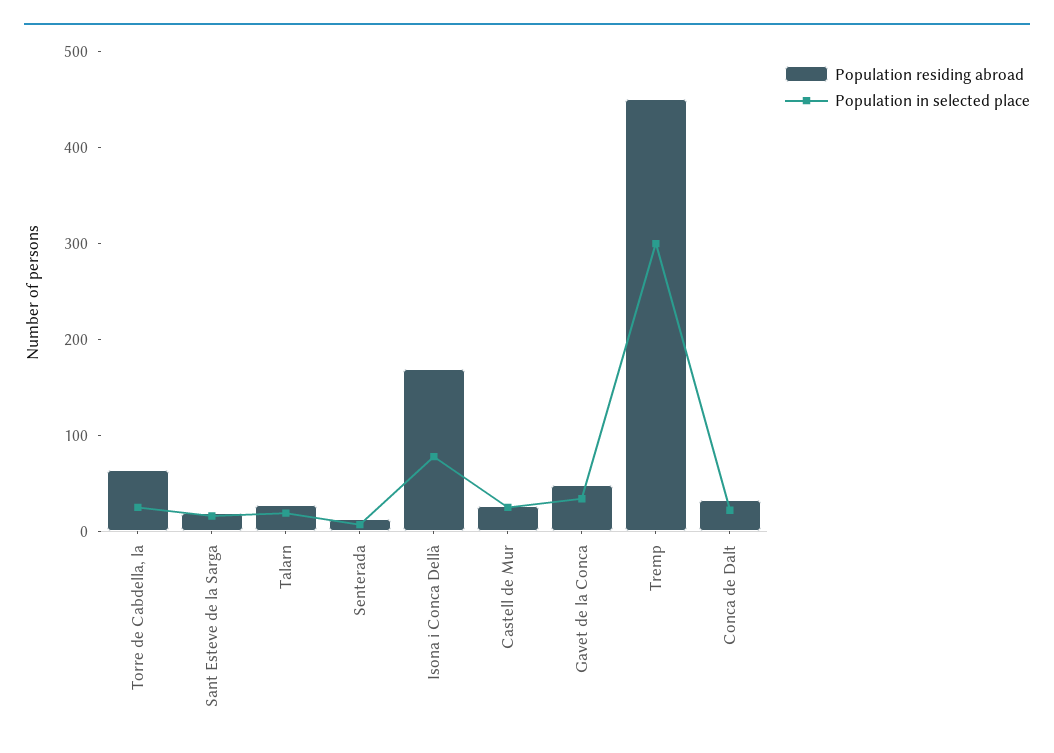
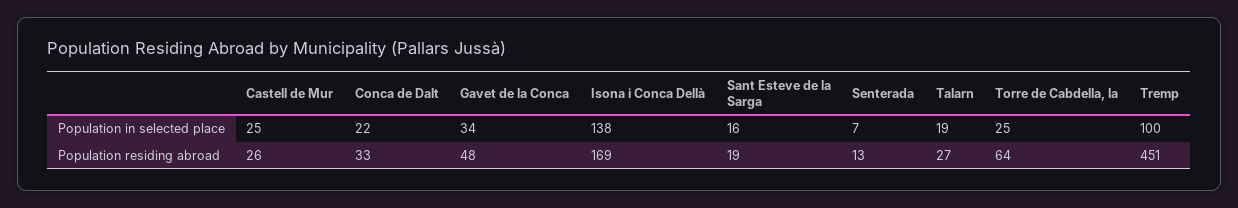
Population in selected place, Isona i Conca Dellà: 80 -> 138
Population in selected place, Tremp: 300 -> 100

